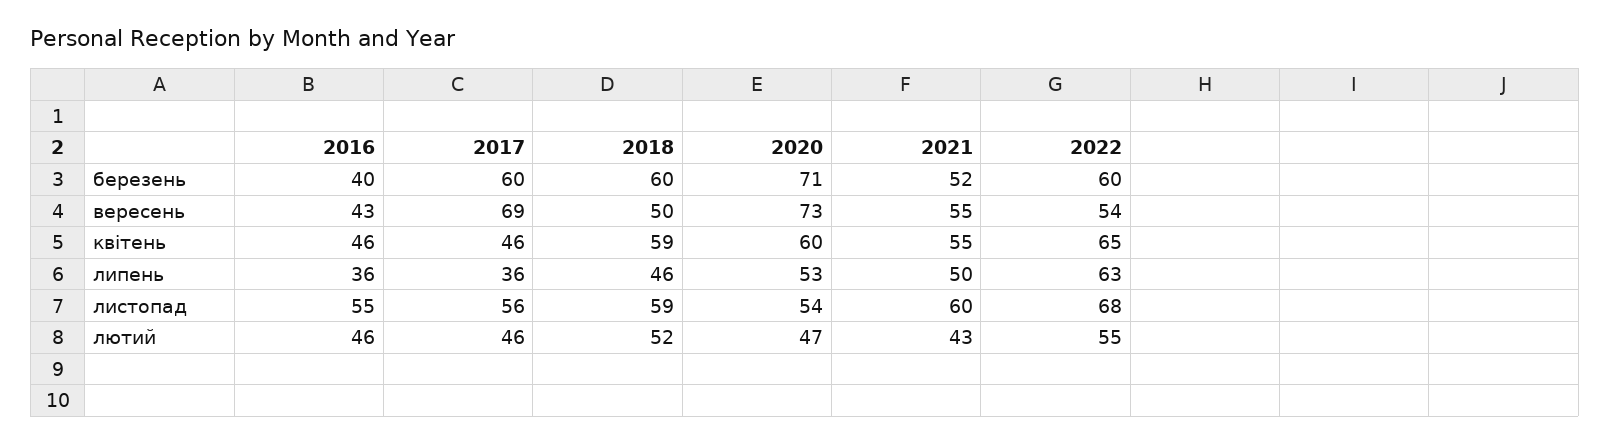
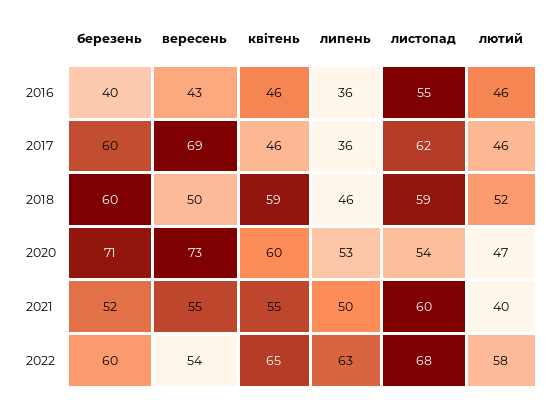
2017, листопад: 56 -> 62
2021, лютий: 43 -> 40
2022, лютий: 55 -> 58

